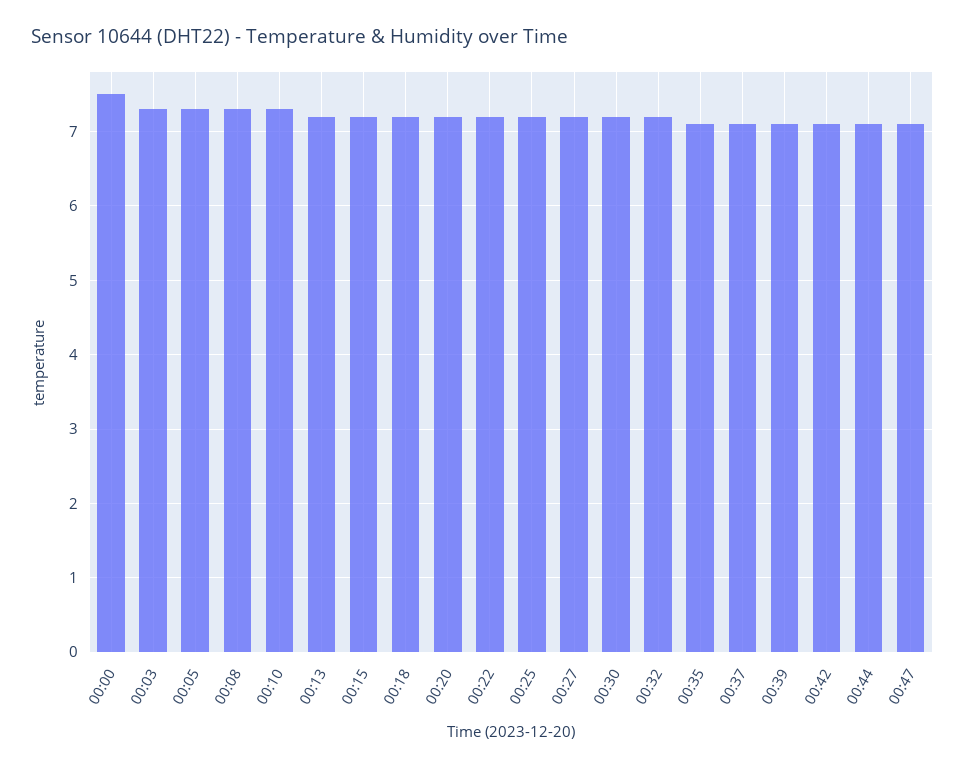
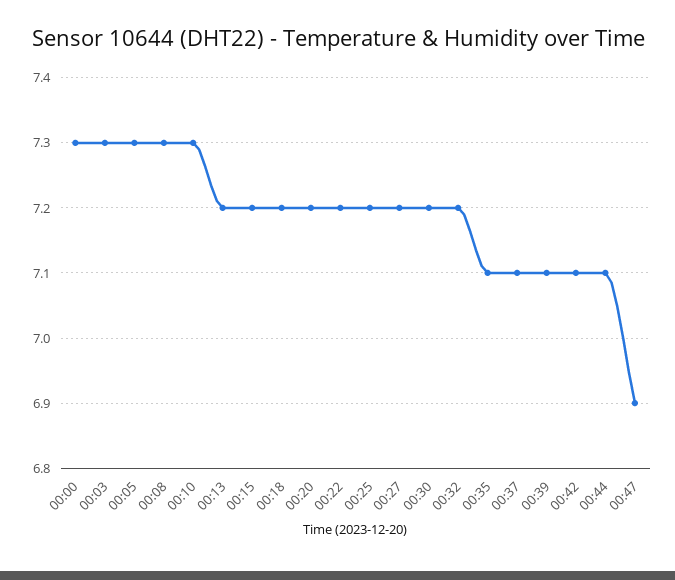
00:00: 7.5 -> 7.3
00:47: 7.1 -> 6.9

